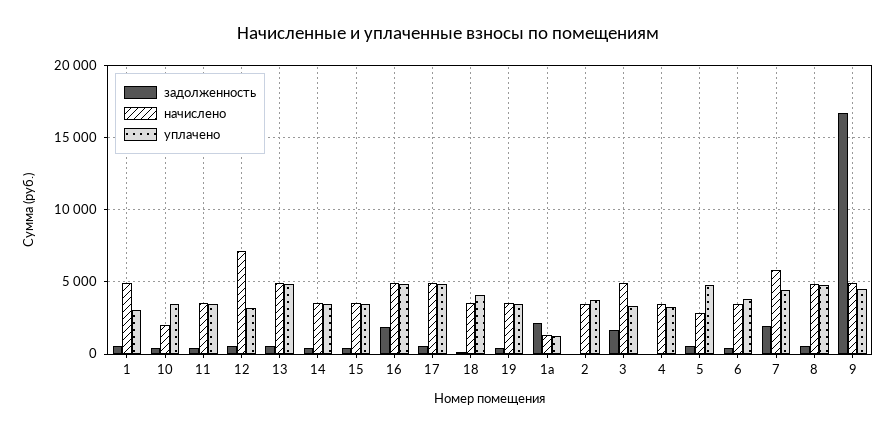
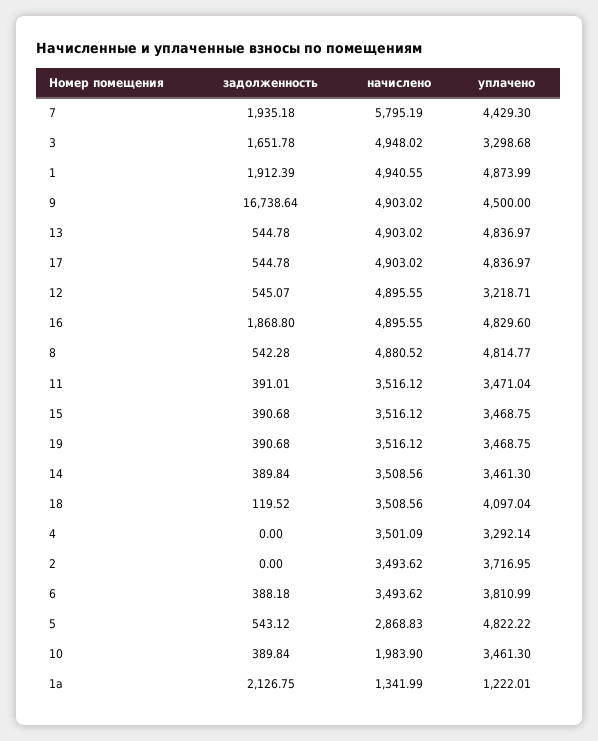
задолженность, 1: 500 -> 1912.39
уплачено, 1: 3000 -> 4873.99
начислено, 12: 7000 -> 4895.55

